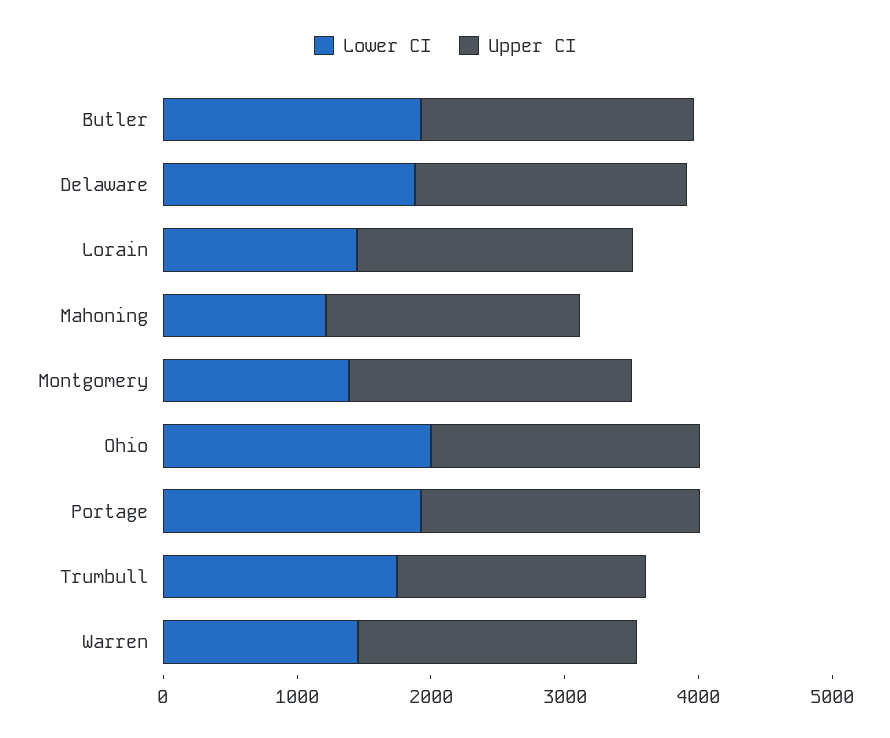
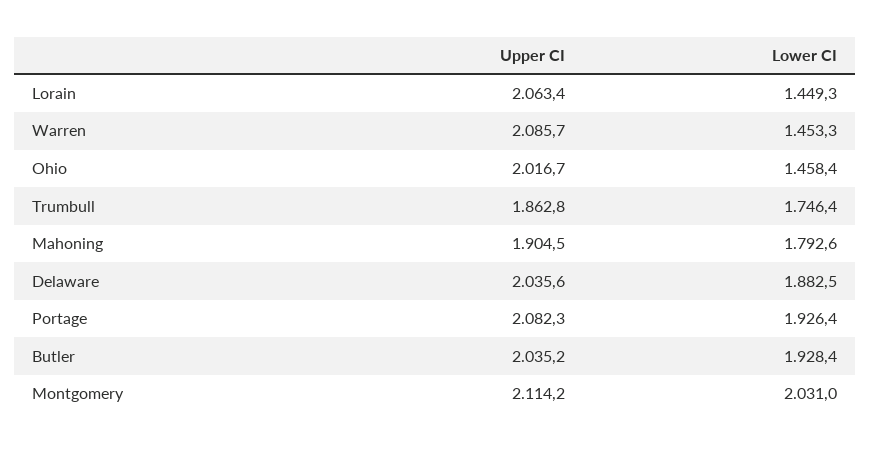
Lower CI, Mahoning: 1200 -> 1792.6
Lower CI, Montgomery: 1400 -> 2031
Lower CI, Ohio: 2000 -> 1458.4

